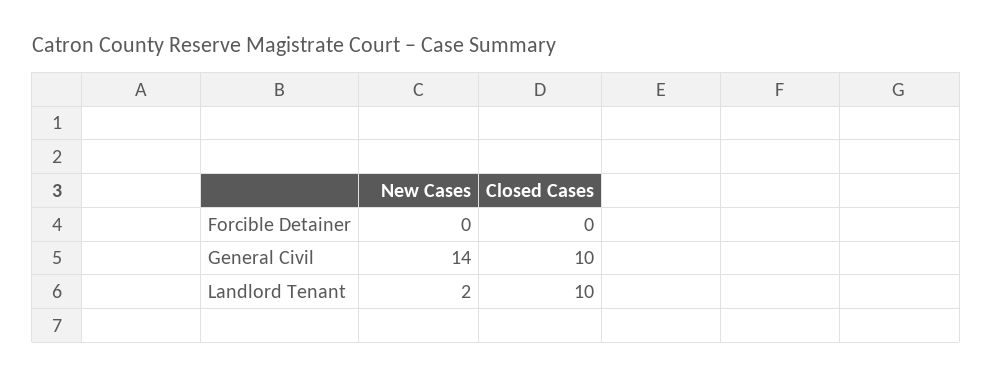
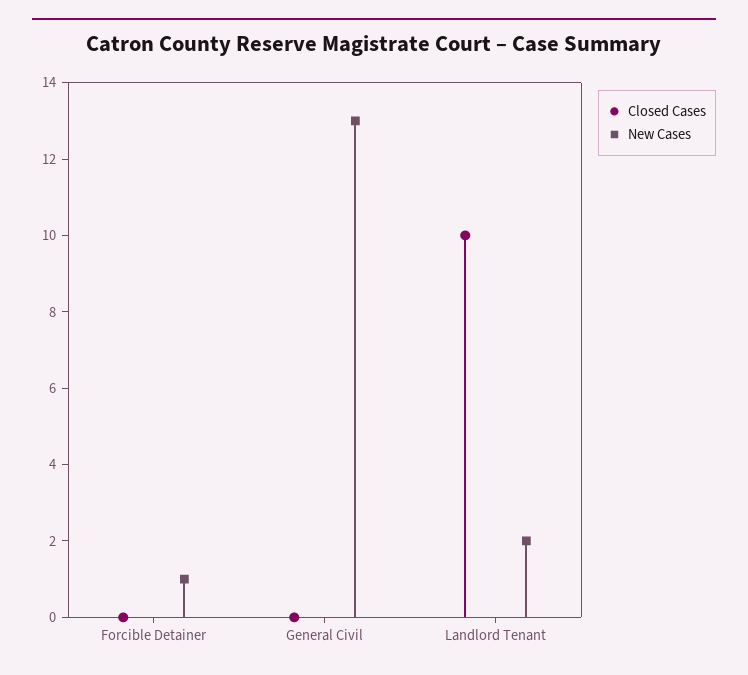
New Cases, Forcible Detainer: 0 -> 1
New Cases, General Civil: 14 -> 13
Closed Cases, General Civil: 10 -> 0

